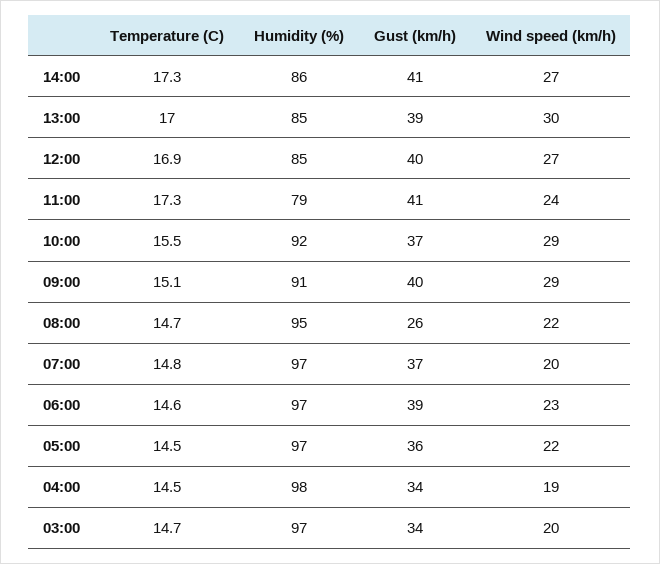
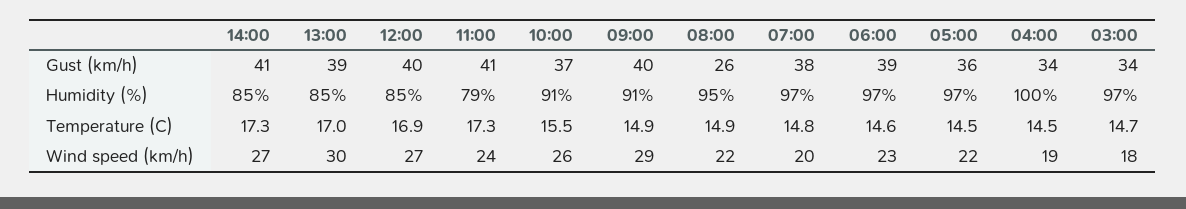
Humidity (%), 14:00: 86 -> 85
Humidity (%), 10:00: 92 -> 91
Wind speed (km/h), 10:00: 29 -> 26
Temperature (C), 09:00: 15.1 -> 14.9
Temperature (C), 08:00: 14.7 -> 14.9
Gust (km/h), 07:00: 37 -> 38
Humidity (%), 04:00: 98 -> 100
Wind speed (km/h), 03:00: 20 -> 18

